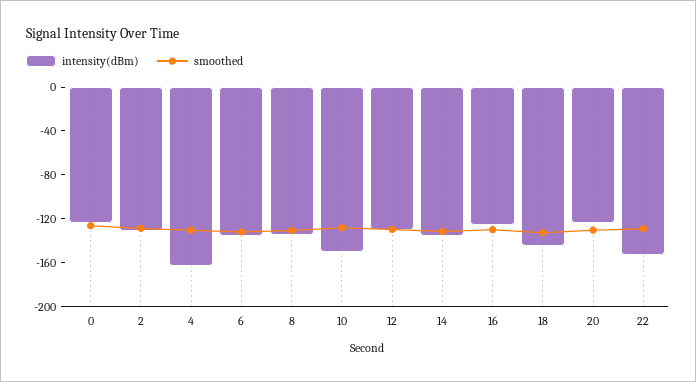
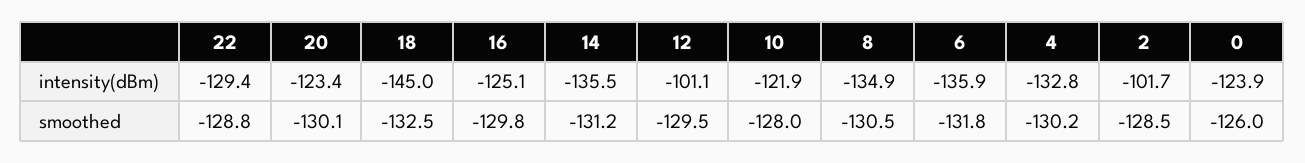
intensity(dBm), 2: -130 -> -101.7
intensity(dBm), 4: -160 -> -132.8
intensity(dBm), 10: -150 -> -121.9
intensity(dBm), 12: -130 -> -101.1
intensity(dBm), 22: -150 -> -129.4

